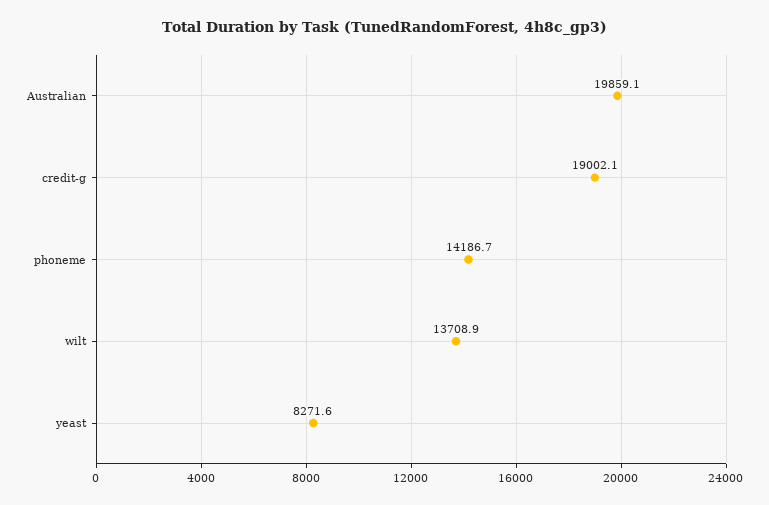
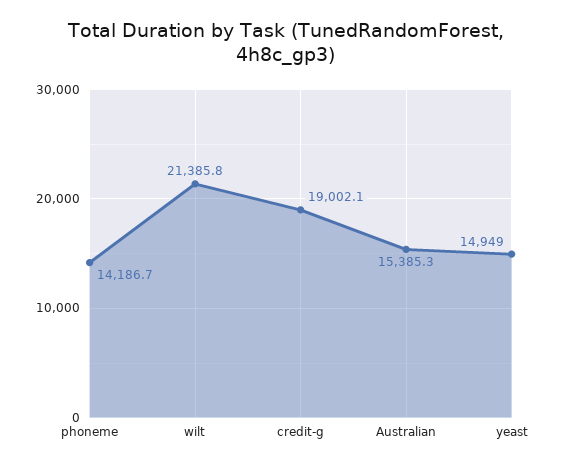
Australian: 19859.1 -> 15385.3
wilt: 13708.9 -> 21385.8
yeast: 8271.6 -> 14949

